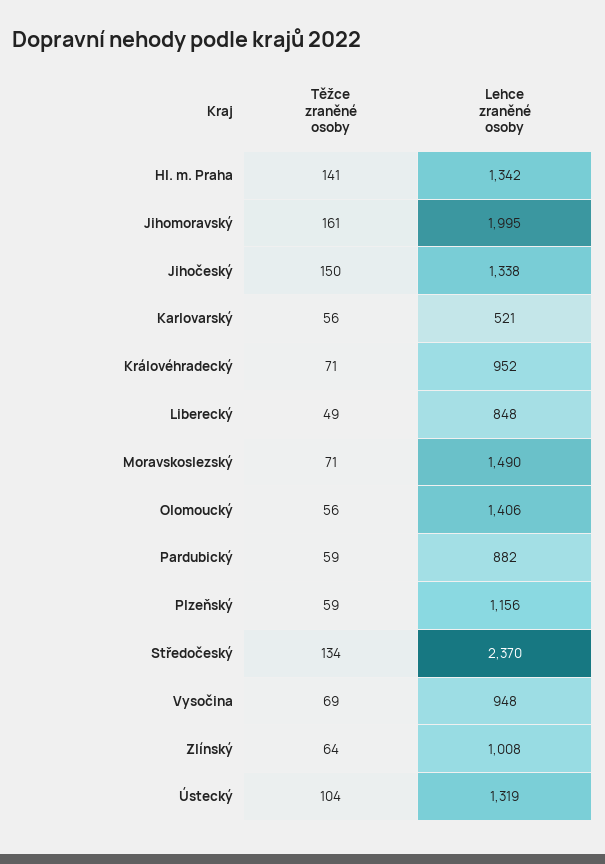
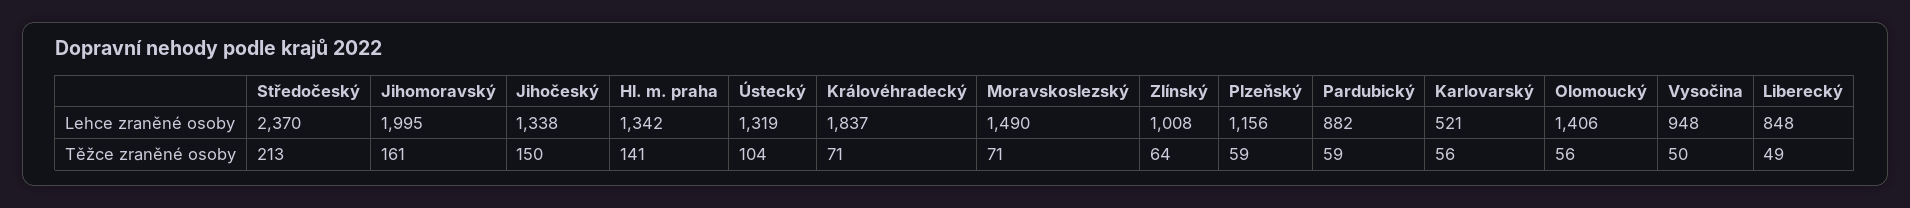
Lehce zraněné osoby, Královéhradecký: 952 -> 1837
Těžce zraněné osoby, Středočeský: 134 -> 213
Těžce zraněné osoby, Vysočina: 69 -> 50

